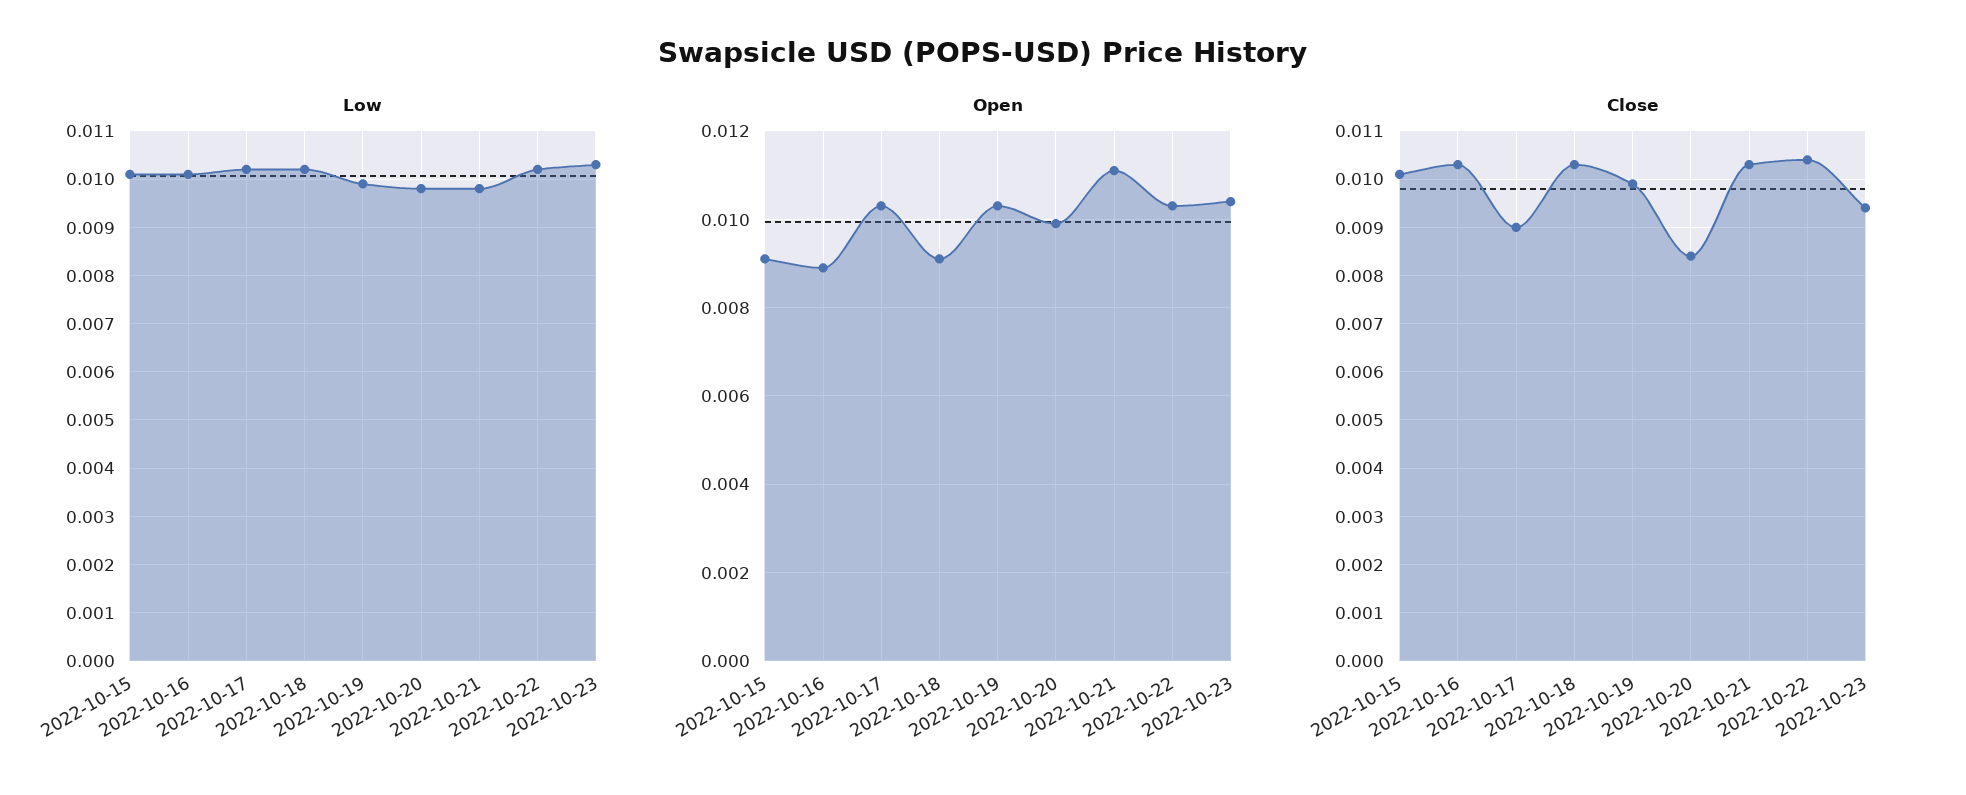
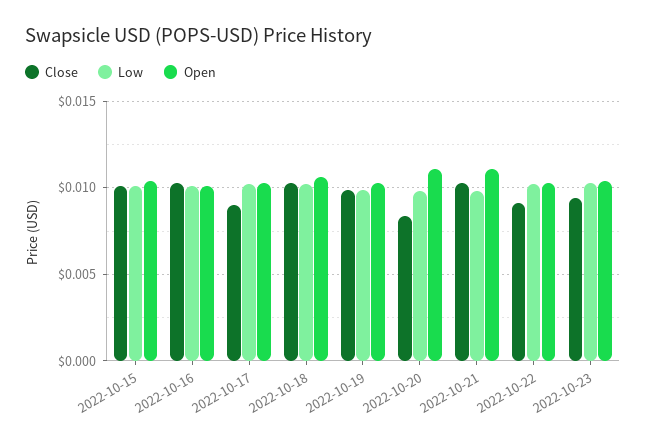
Open, 2022-10-15: 0.009 -> 0.0105
Open, 2022-10-16: 0.009 -> 0.01
Open, 2022-10-18: 0.009 -> 0.0105
Open, 2022-10-20: 0.01 -> 0.011
Close, 2022-10-22: 0.0105 -> 0.009

